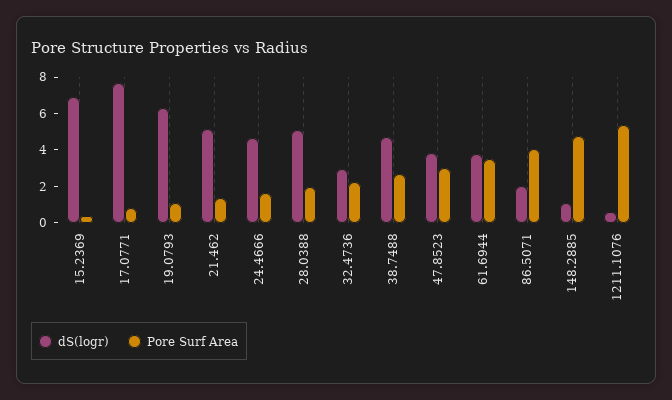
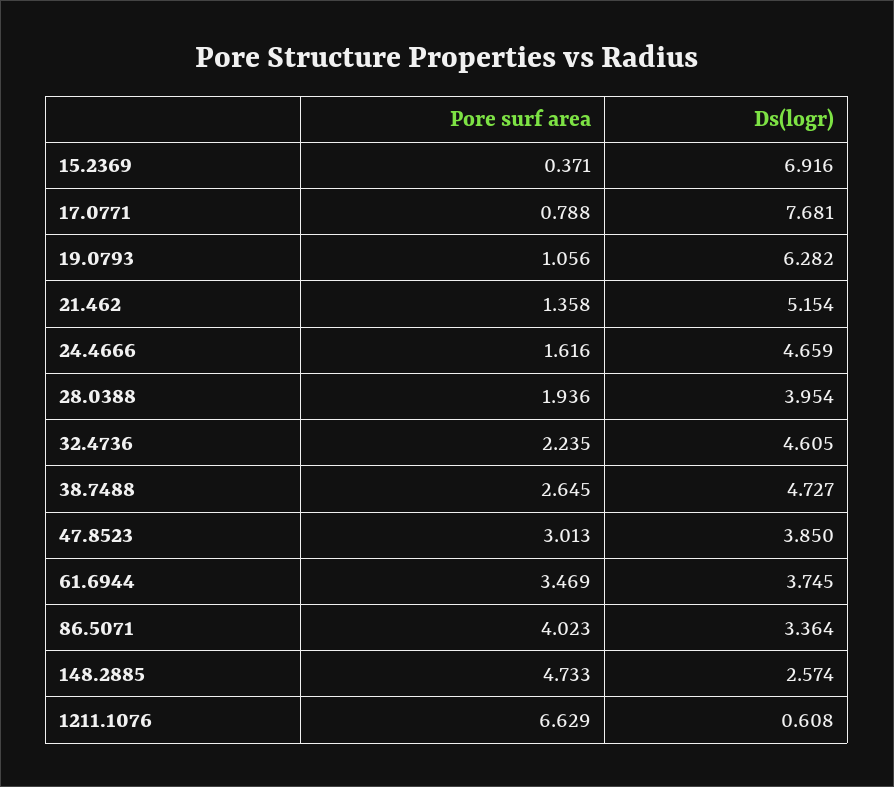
dS(logr), 28.0388: 5 -> 3.954
dS(logr), 32.4736: 3 -> 4.605
dS(logr), 86.5071: 2 -> 3.364
dS(logr), 148.2885: 1 -> 2.574
Pore Surf Area, 1211.1076: 5.5 -> 6.629

